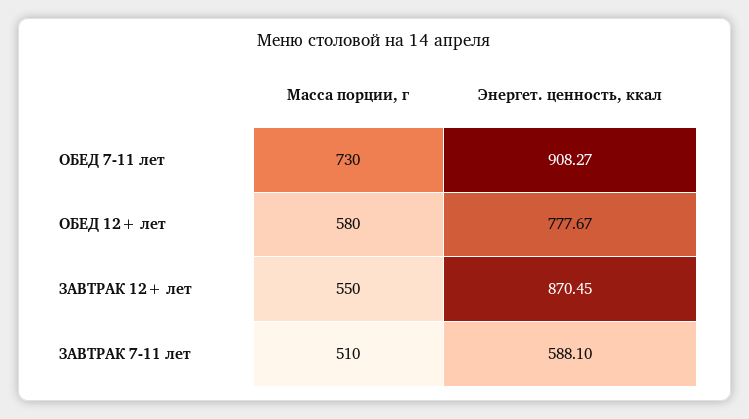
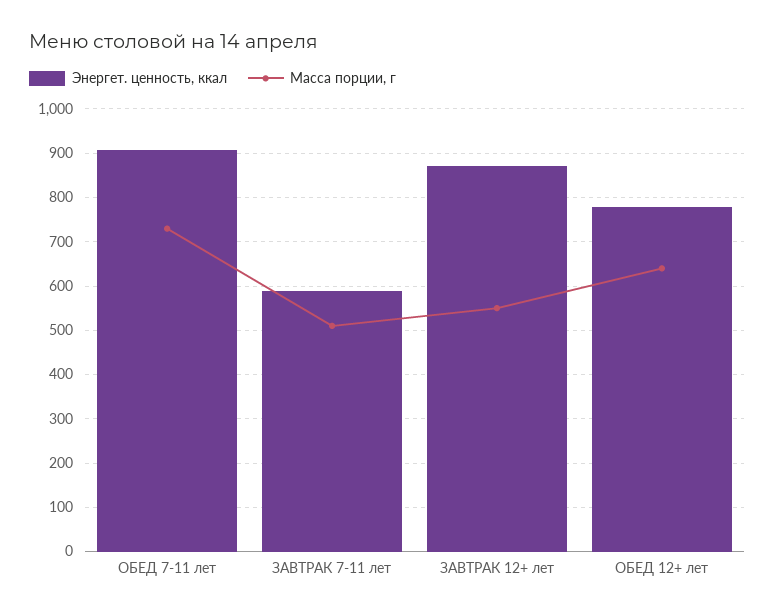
Масса порции, г, ОБЕД 12+ лет: 580 -> 640

